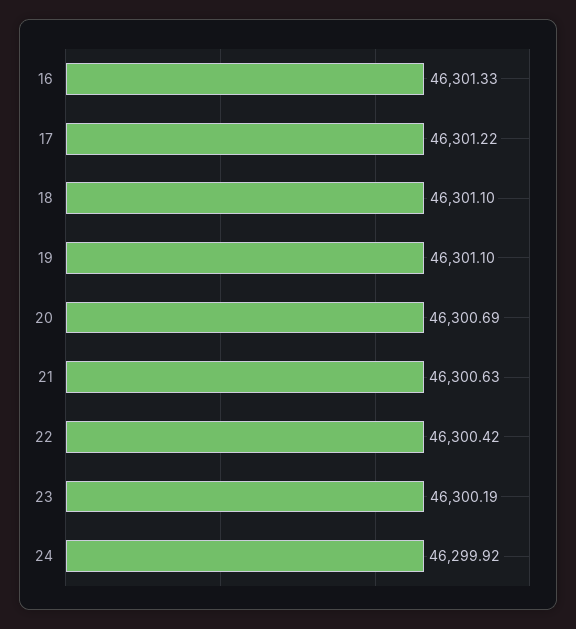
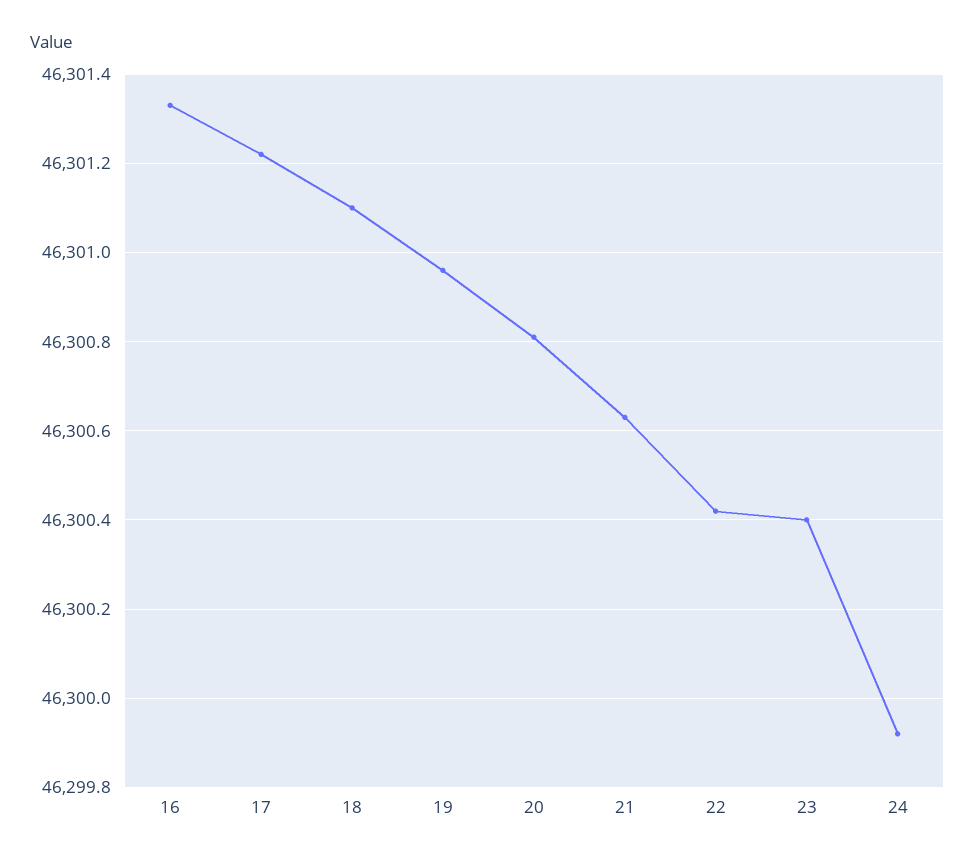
19: 46301.1 -> 46300.95
20: 46300.69 -> 46300.8
23: 46300.19 -> 46300.4

